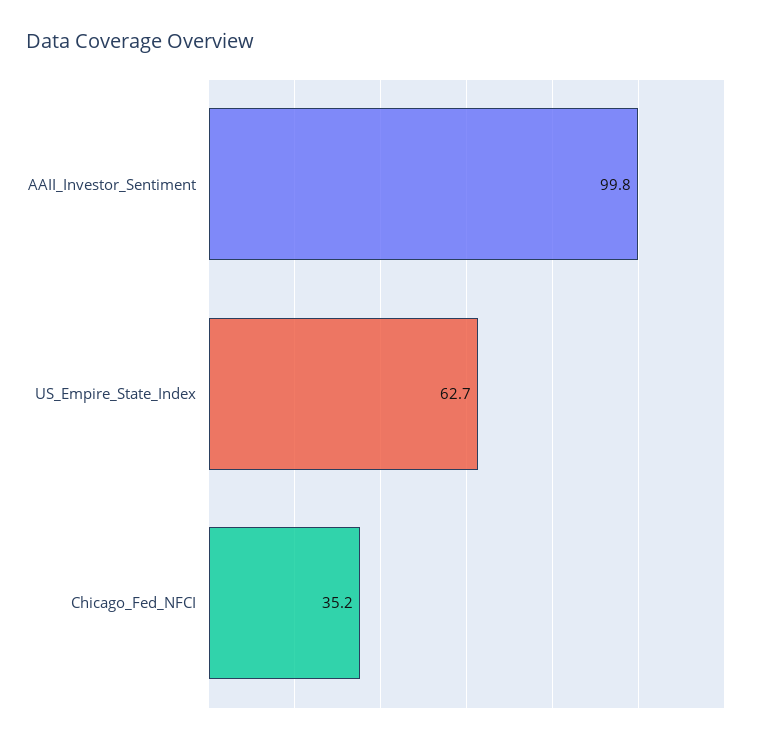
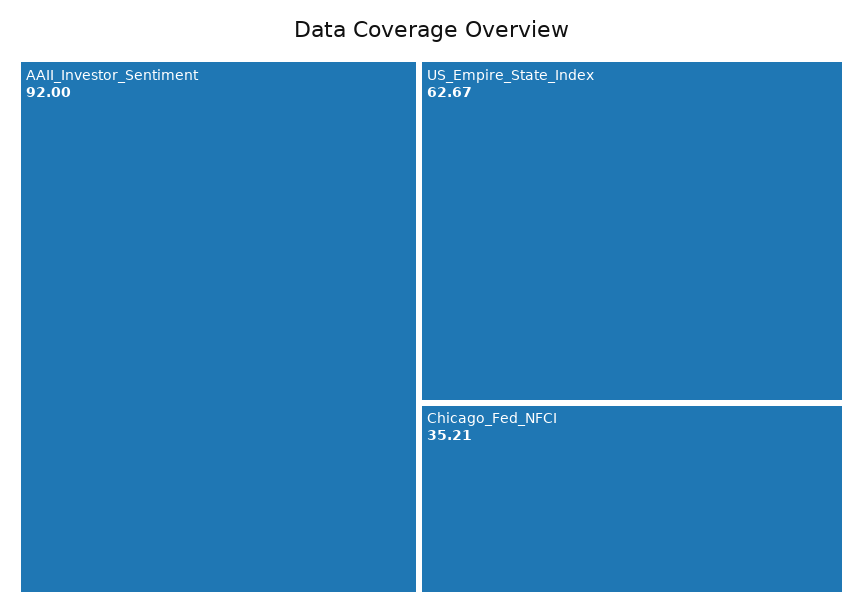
AAII_Investor_Sentiment: 99.8 -> 92

